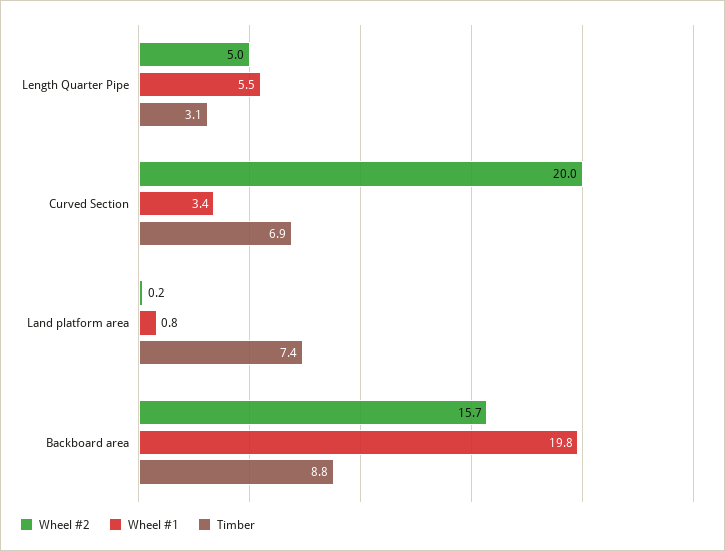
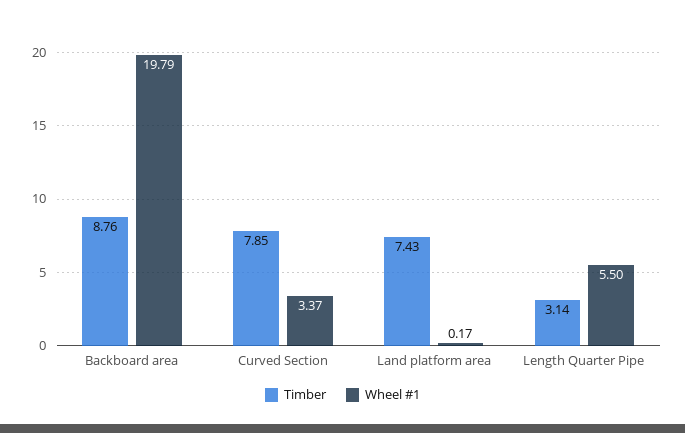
Wheel #2, Length Quarter Pipe: 5 -> none
Wheel #2, Curved Section: 20 -> none
Timber, Curved Section: 6.9 -> 7.85
Wheel #2, Land platform area: 0.2 -> none
Wheel #1, Land platform area: 0.8 -> 0.17
Wheel #2, Backboard area: 15.7 -> none

